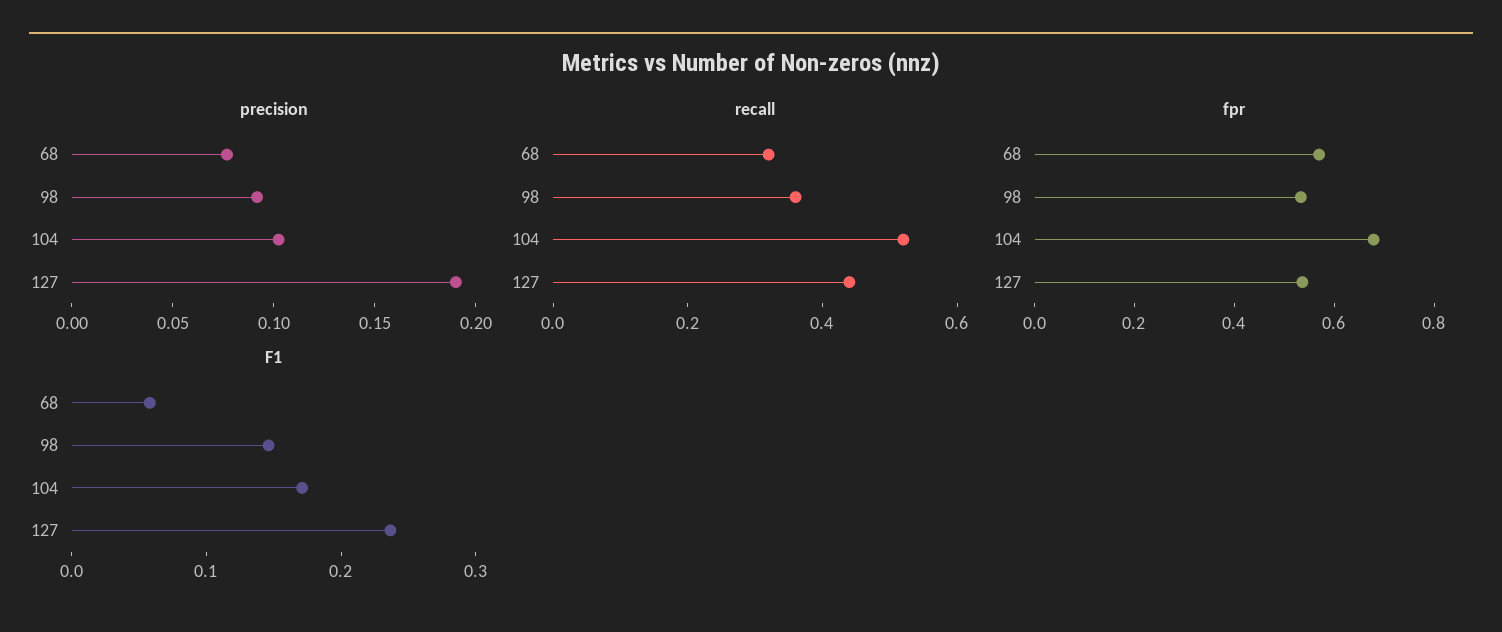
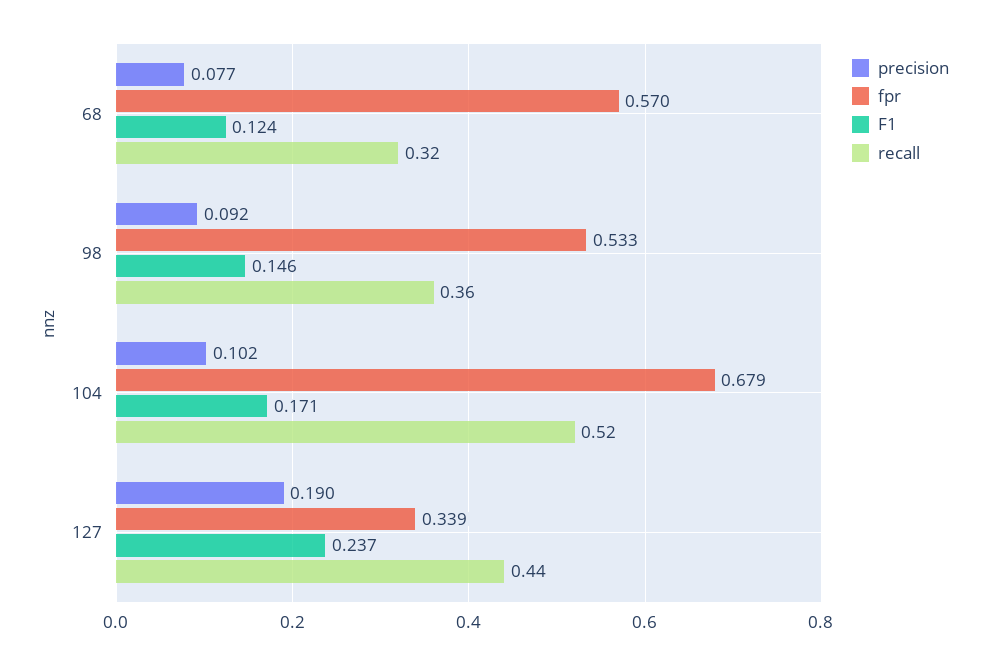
fpr, 127: 0.55 -> 0.339
F1, 68: 0.06 -> 0.124

